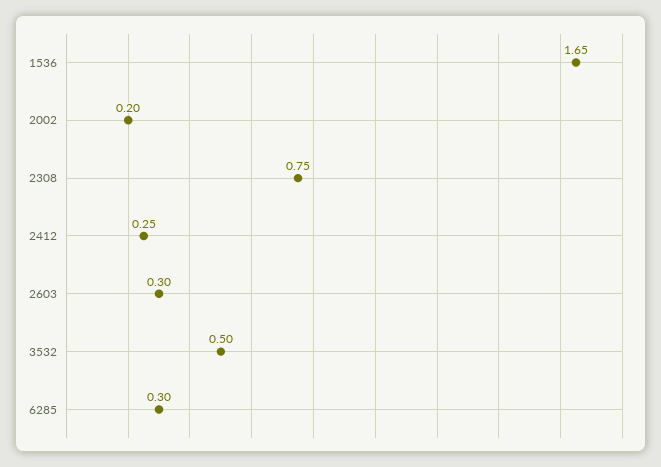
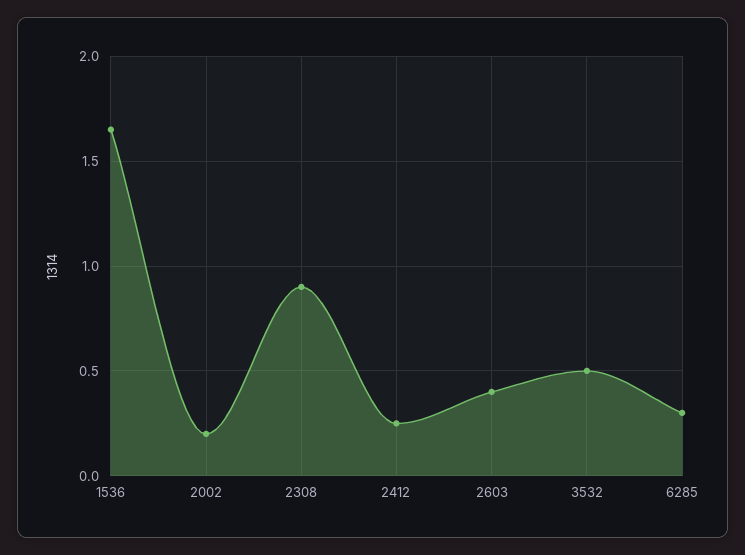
2308: 0.75 -> 0.9
2603: 0.3 -> 0.4

